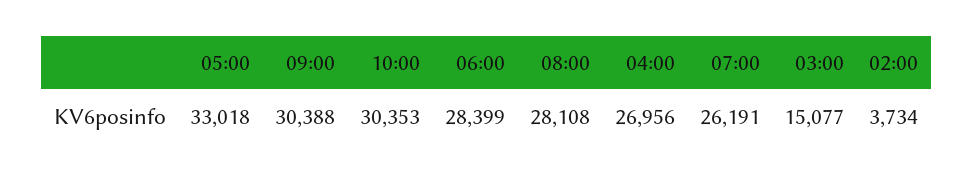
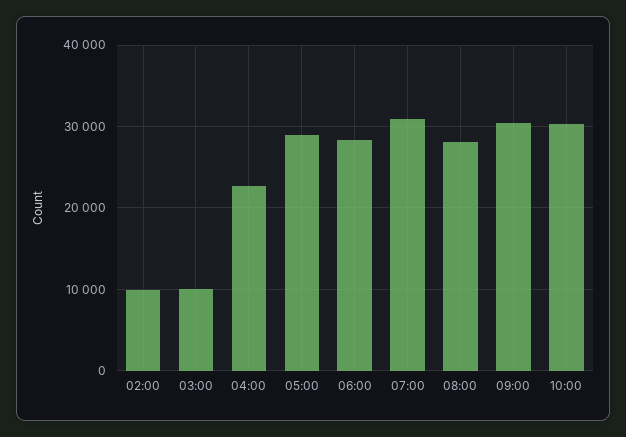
05:00: 33018 -> 29000
04:00: 26956 -> 23000
07:00: 26191 -> 31000
03:00: 15077 -> 10000
02:00: 3734 -> 10000

